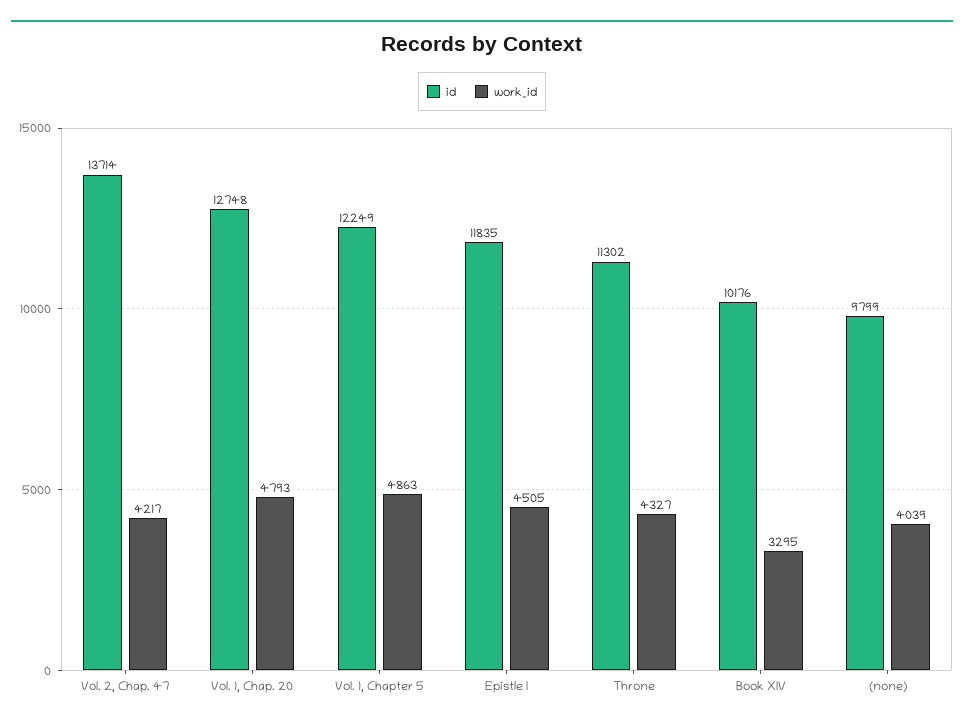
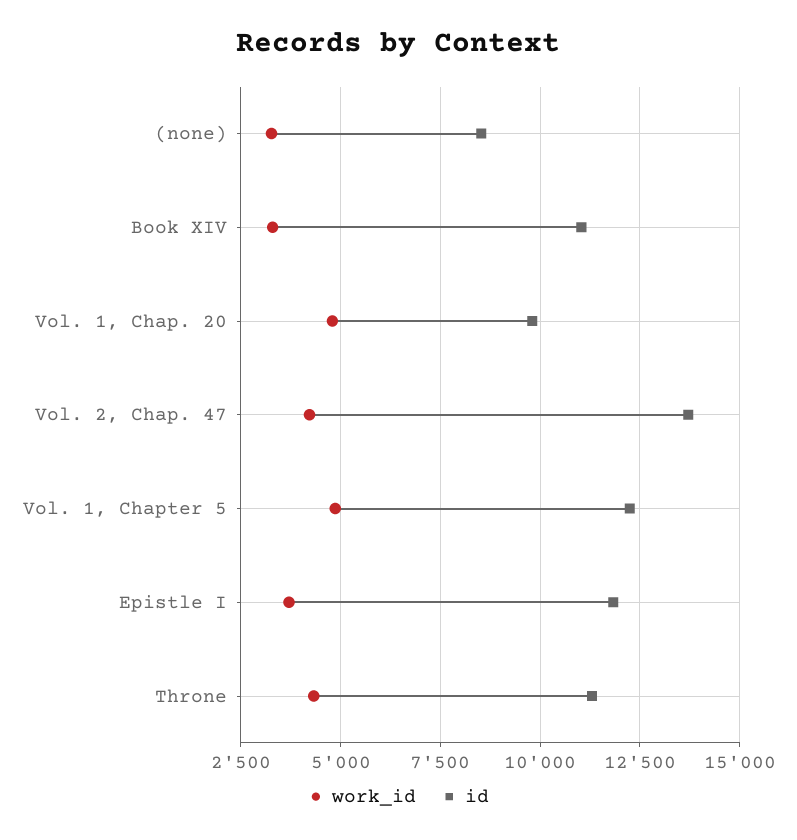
id, Vol. 1, Chap. 20: 12748 -> 9750
work_id, Epistle I: 4505 -> 3750
id, Book XIV: 10176 -> 11000
id, (none): 9799 -> 8500
work_id, (none): 4039 -> 3250

